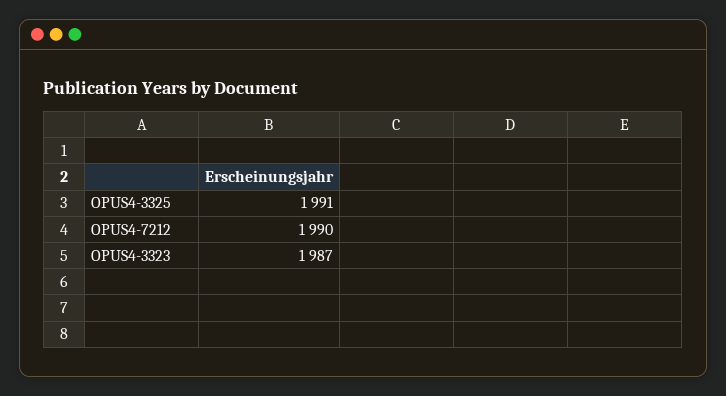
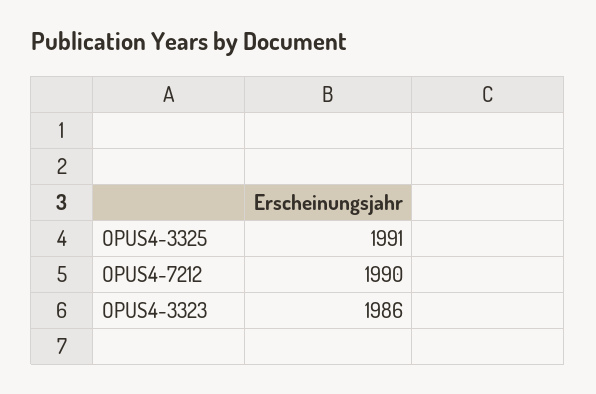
OPUS4-3323: 1987 -> 1986

